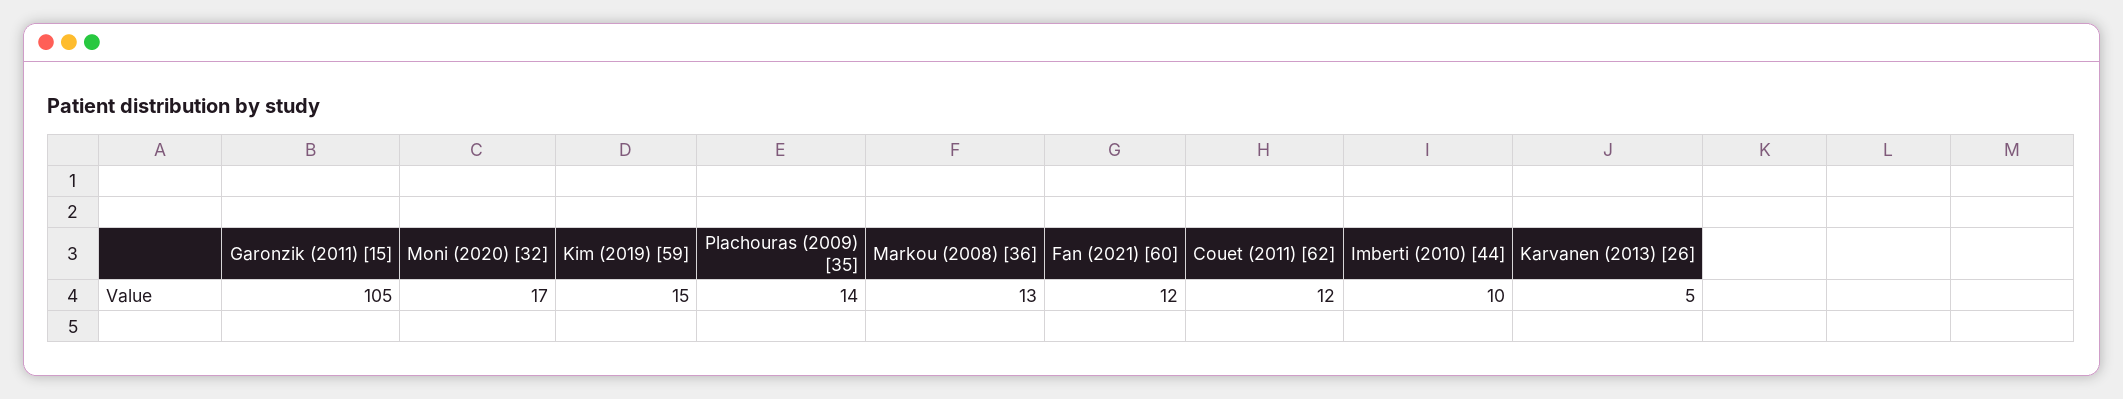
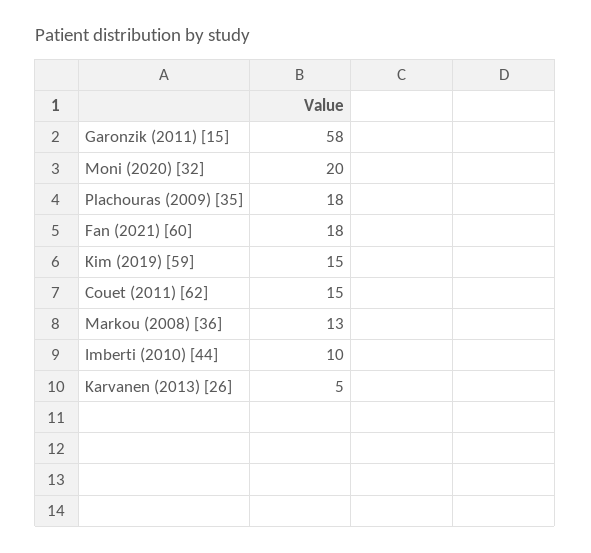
Garonzik (2011) [15]: 105 -> 58
Moni (2020) [32]: 17 -> 20
Plachouras (2009) [35]: 14 -> 18
Fan (2021) [60]: 12 -> 18
Couet (2011) [62]: 12 -> 15

